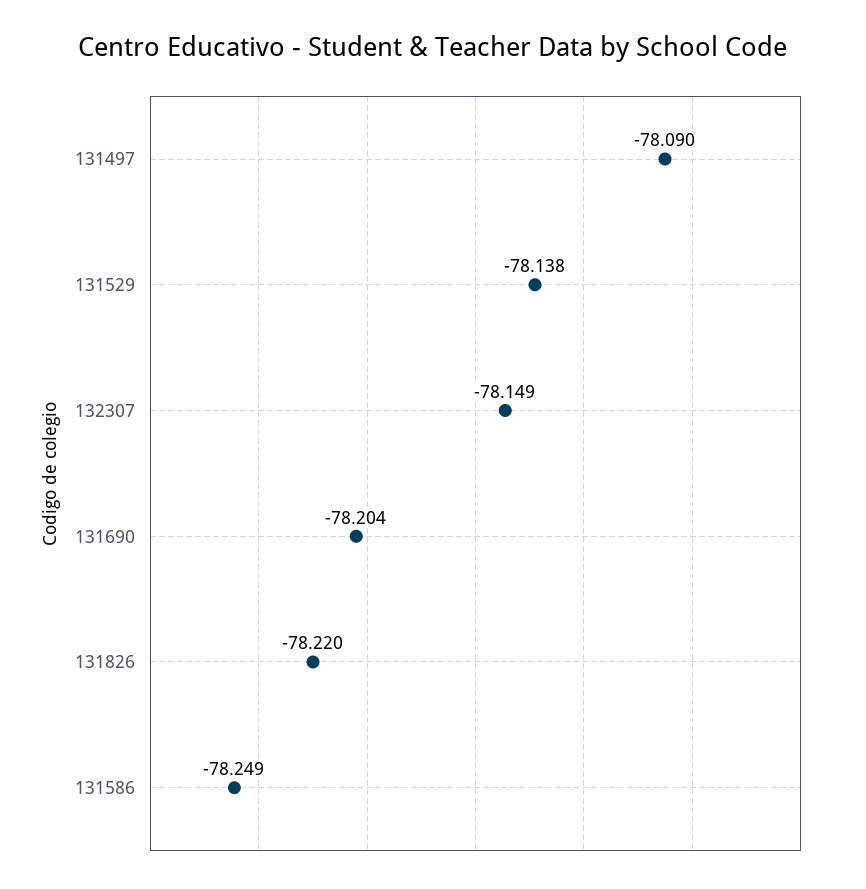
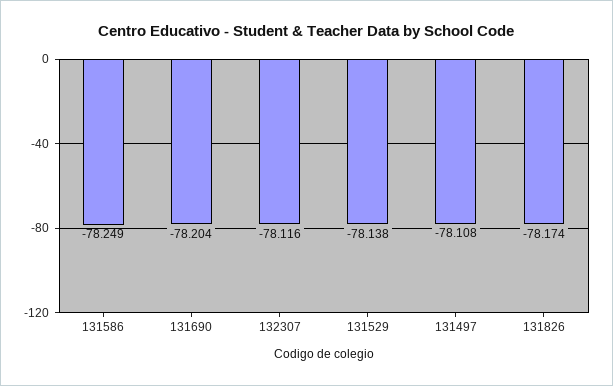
131497: -78.09 -> -78.108
132307: -78.149 -> -78.116
131826: -78.22 -> -78.174

